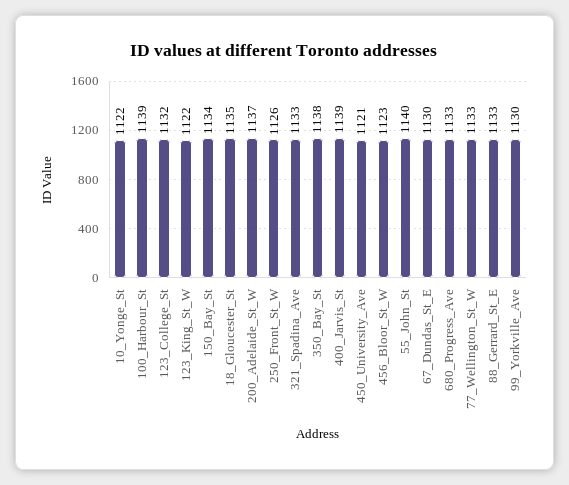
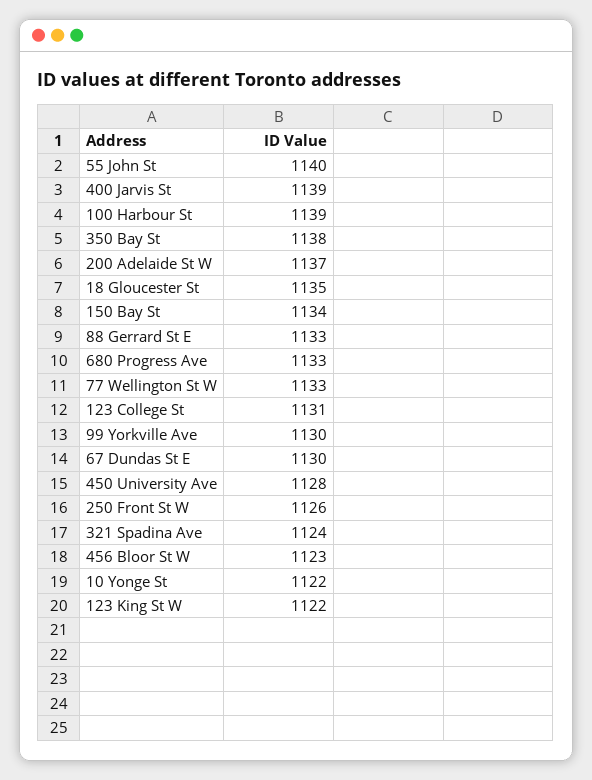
123_College_St: 1132 -> 1131
321_Spadina_Ave: 1133 -> 1124
450_University_Ave: 1121 -> 1128

